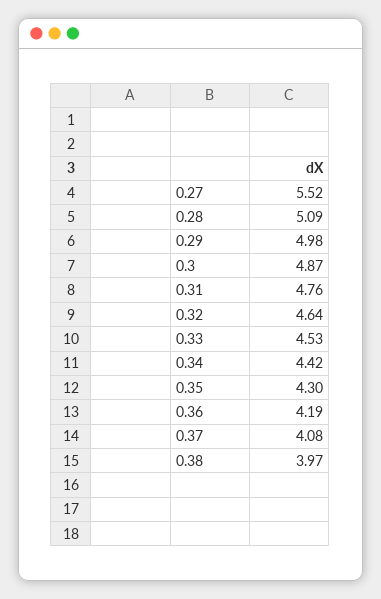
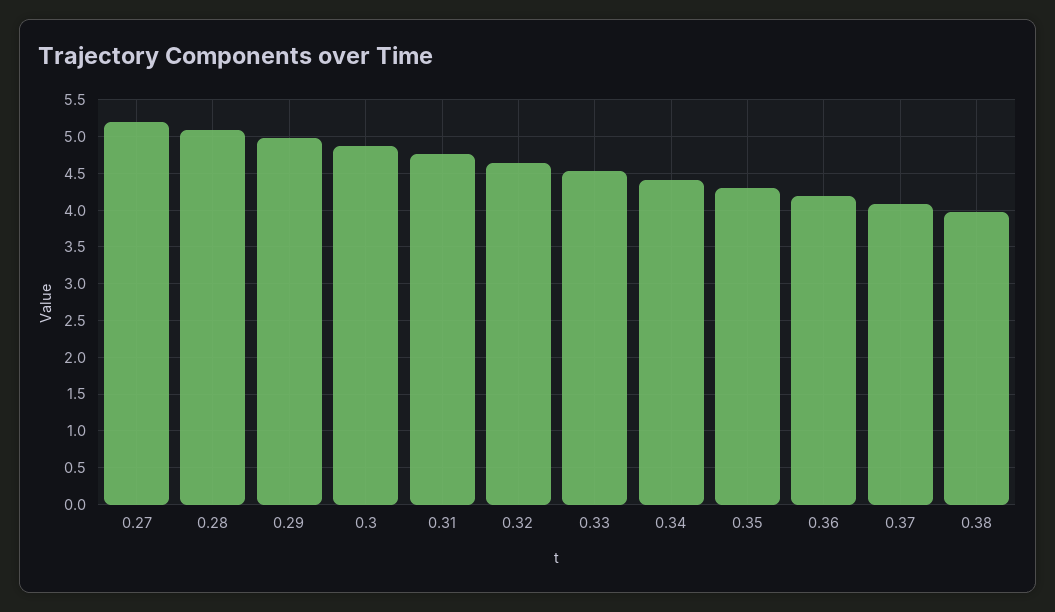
0.27: 5.52 -> 5.2

